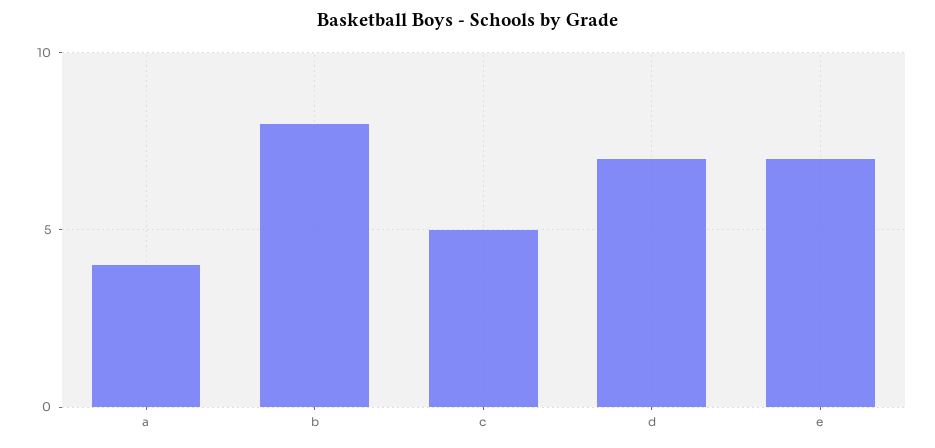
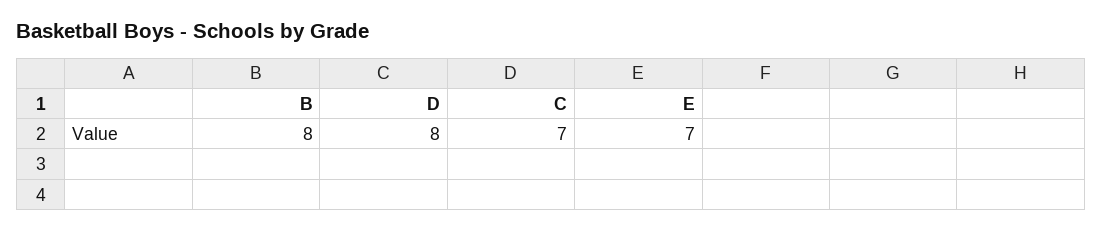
a: 4 -> none
c: 5 -> 7
d: 7 -> 8

